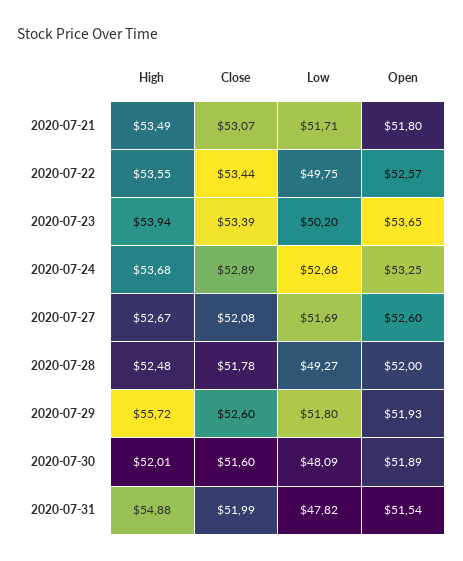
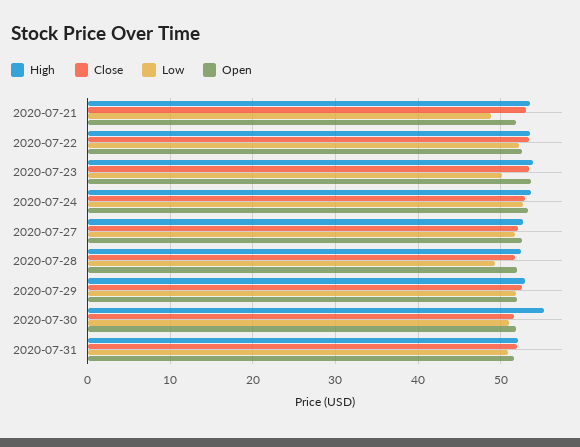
Low, 2020-07-21: 51.71 -> 49
Low, 2020-07-22: 49.75 -> 52
High, 2020-07-29: 55.72 -> 53
High, 2020-07-30: 52.01 -> 55
Low, 2020-07-30: 48.09 -> 51
High, 2020-07-31: 54.88 -> 52
Low, 2020-07-31: 47.82 -> 51

